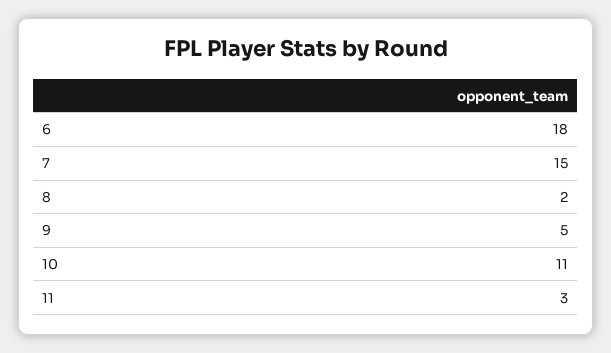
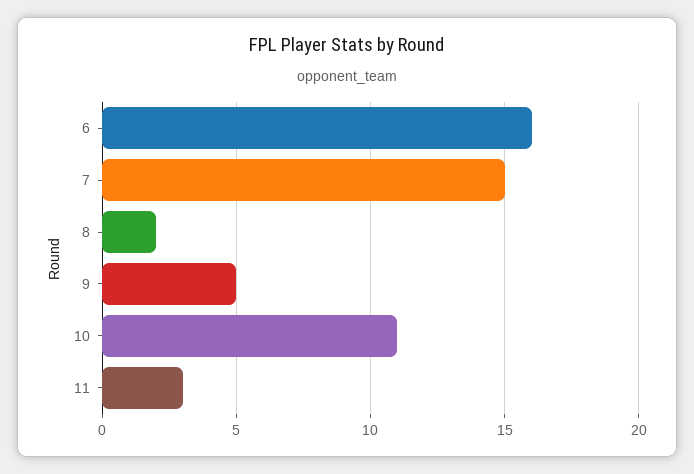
6: 18 -> 16

